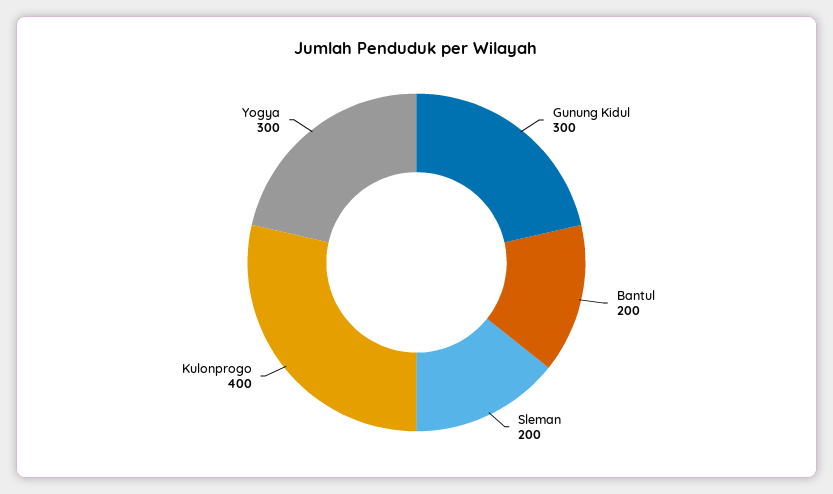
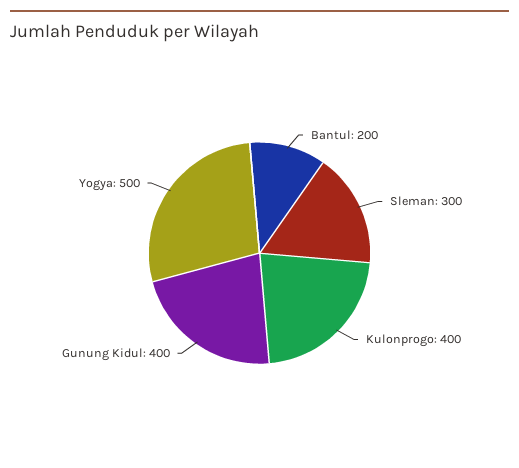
Gunung Kidul: 300 -> 400
Sleman: 200 -> 300
Yogya: 300 -> 500

